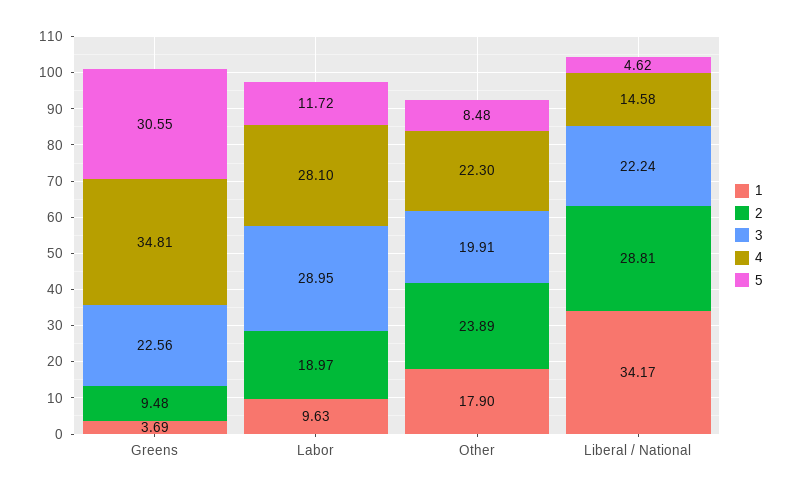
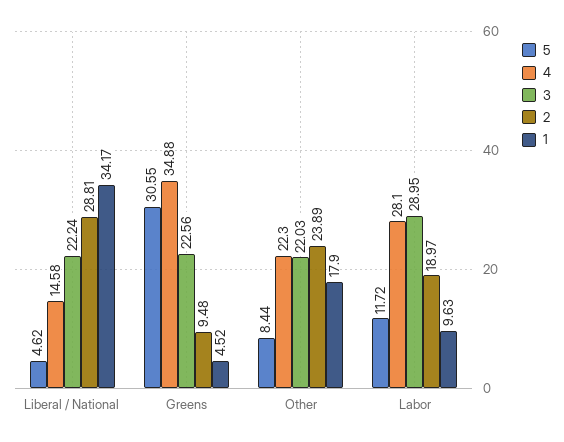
1, Greens: 3.69 -> 4.52
4, Greens: 34.81 -> 34.88
3, Other: 19.91 -> 22.03
5, Other: 8.48 -> 8.44

